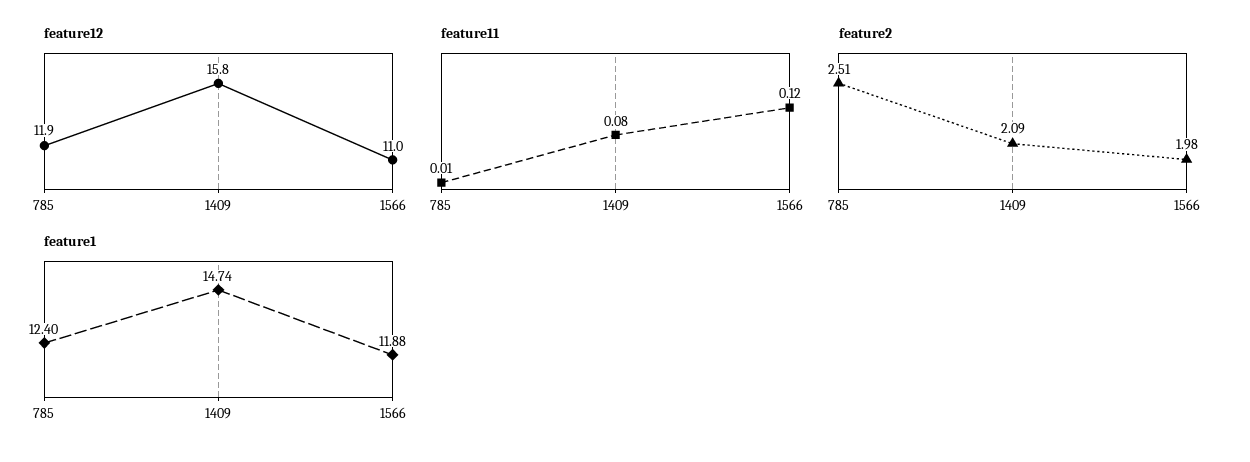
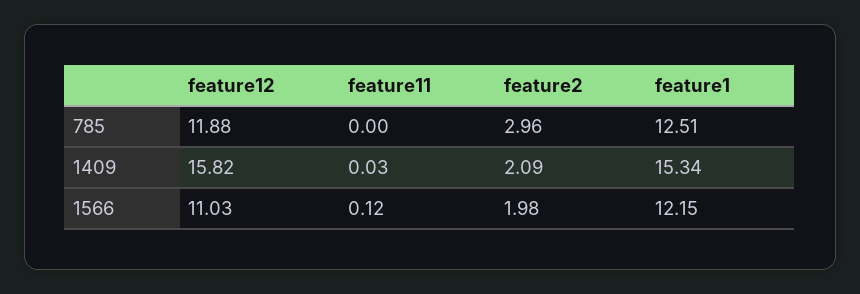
feature11, 785: 0.01 -> 0
feature11, 1409: 0.08 -> 0.03
feature2, 785: 2.51 -> 2.96
feature1, 785: 12.4 -> 12.51
feature1, 1409: 14.74 -> 15.34
feature1, 1566: 11.88 -> 12.15

